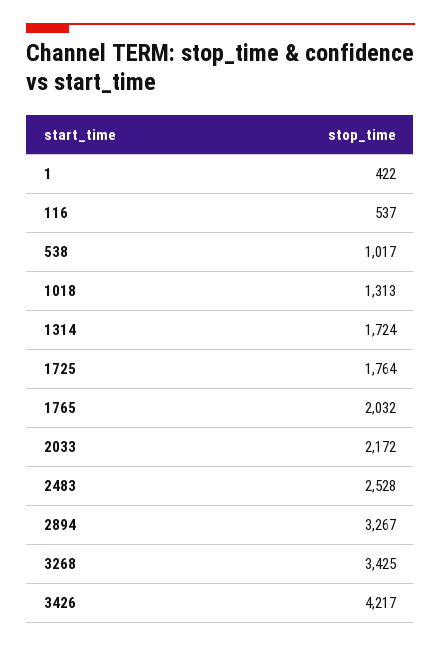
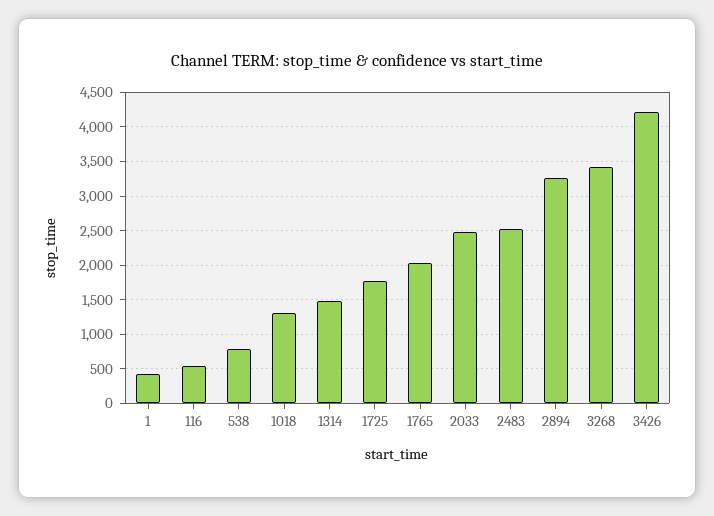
538: 1017 -> 800
1314: 1724 -> 1500
2033: 2172 -> 2500

